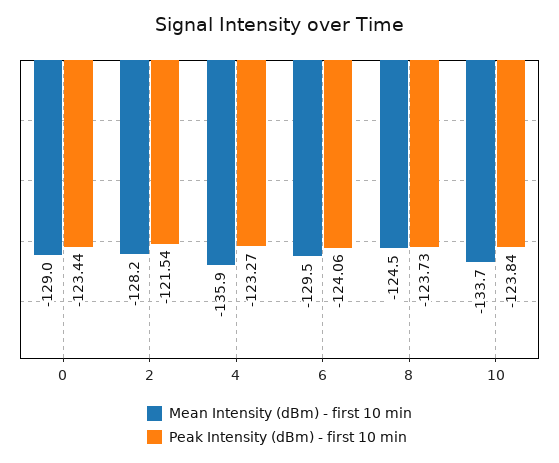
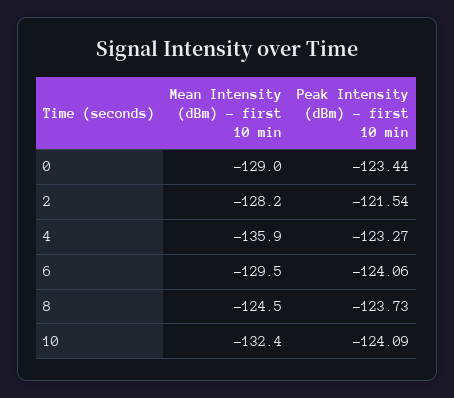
Mean Intensity (dBm) - first 10 min, 10: -133.7 -> -132.4
Peak Intensity (dBm) - first 10 min, 10: -123.84 -> -124.09

